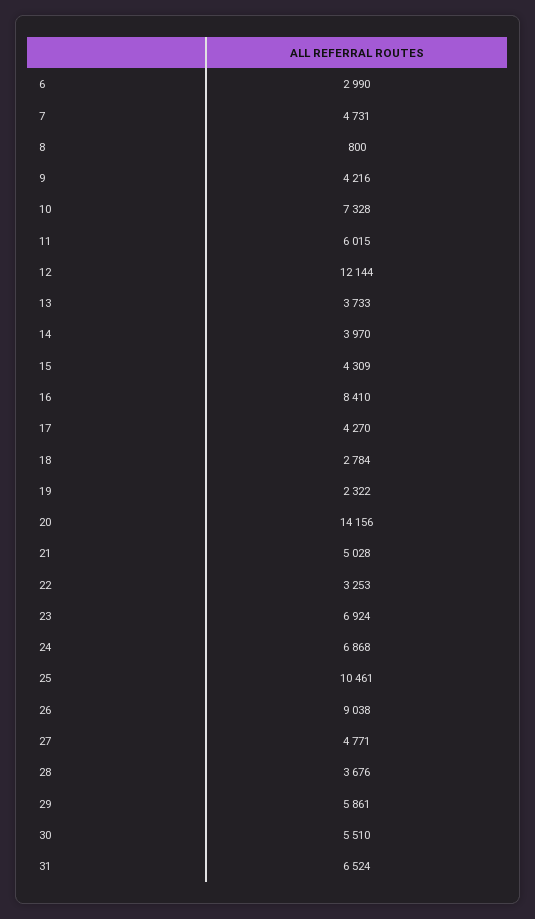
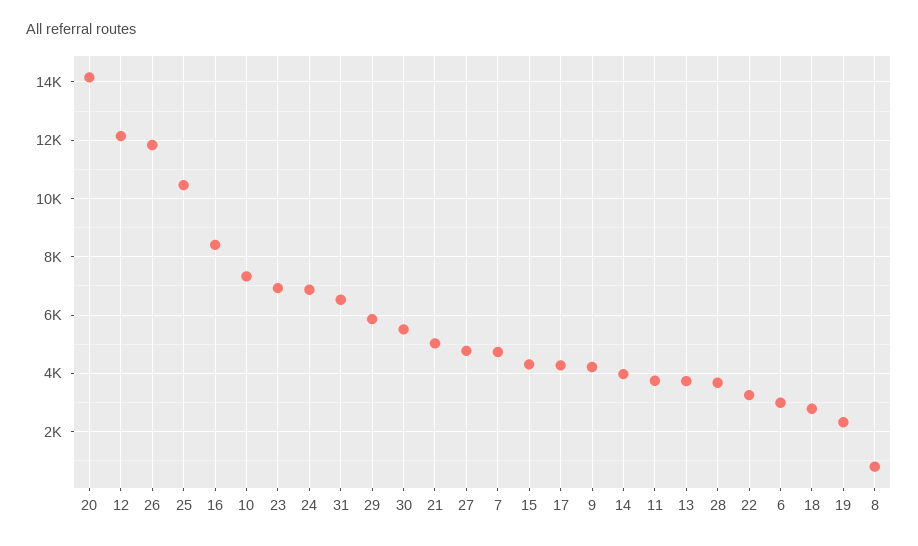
11: 6015 -> 3750
26: 9038 -> 11750

